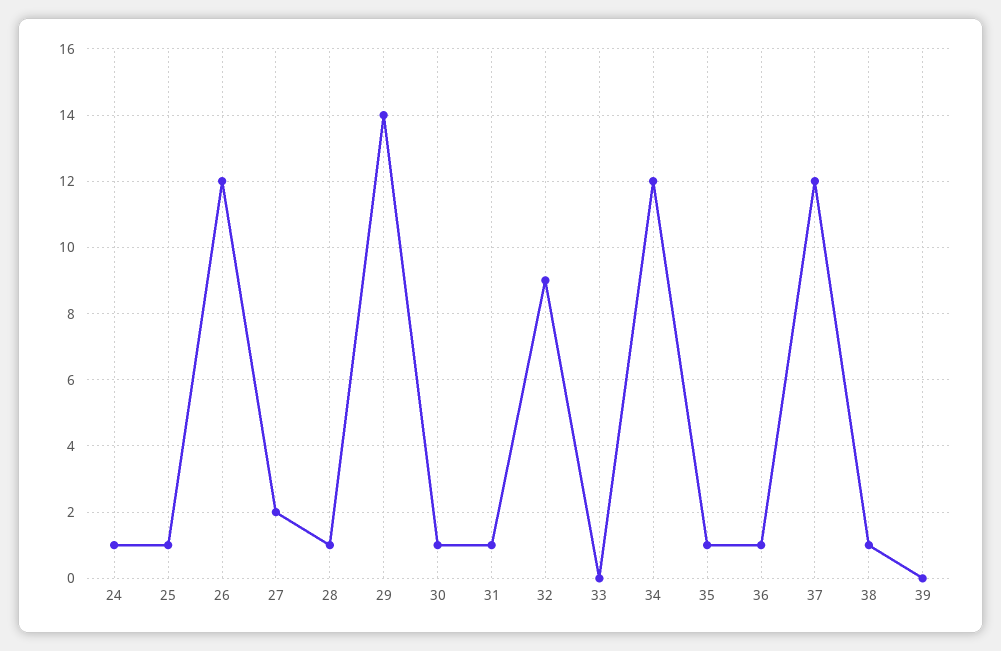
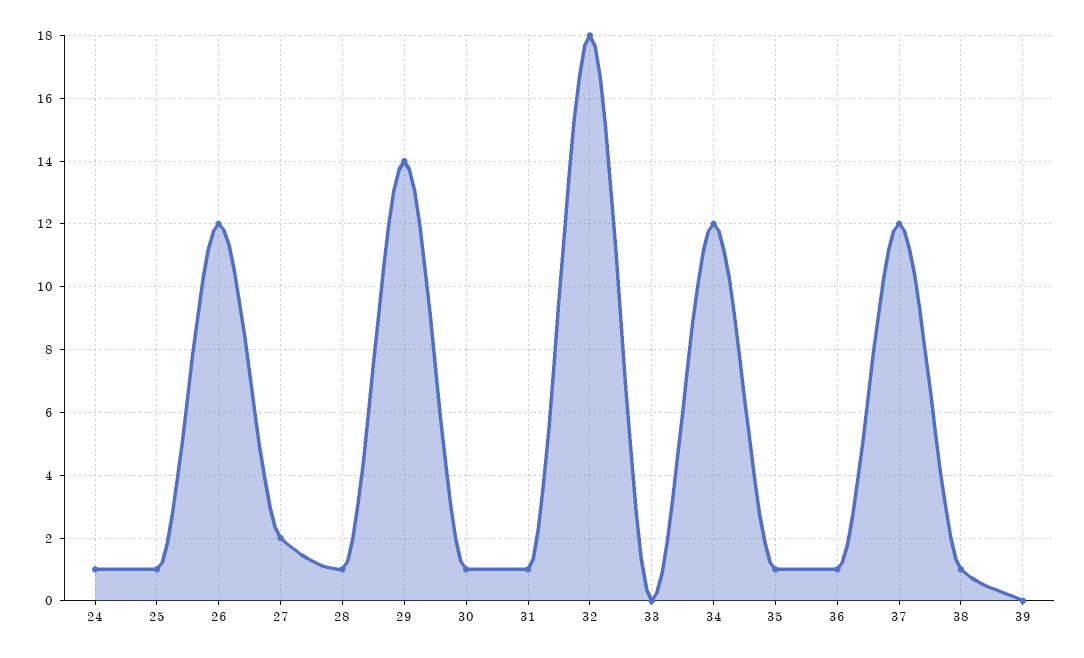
32: 9 -> 18

